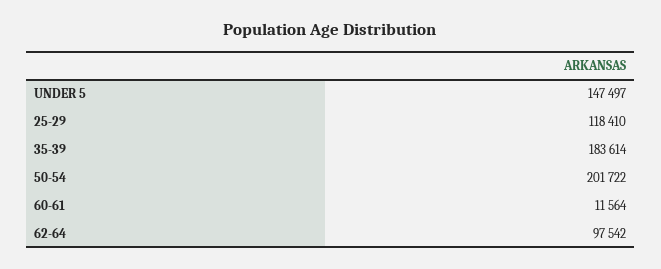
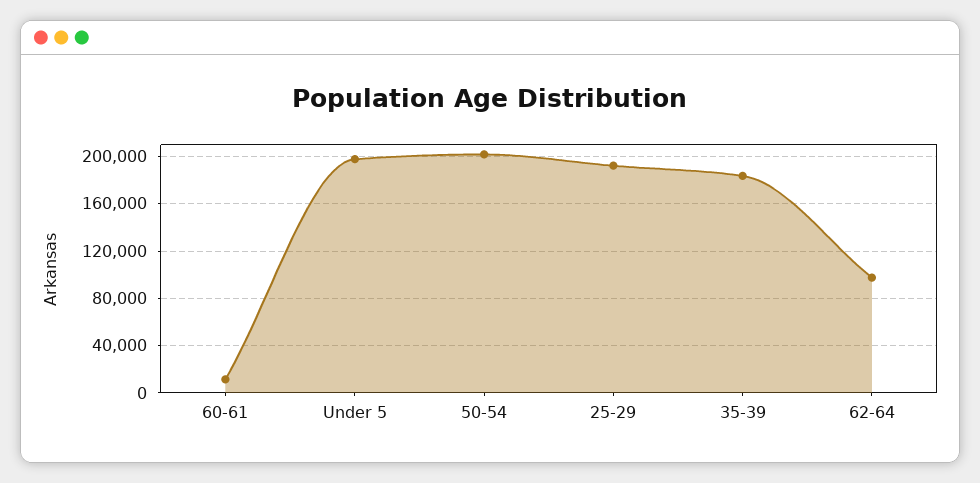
UNDER 5: 147497 -> 200000
25-29: 118410 -> 190000

